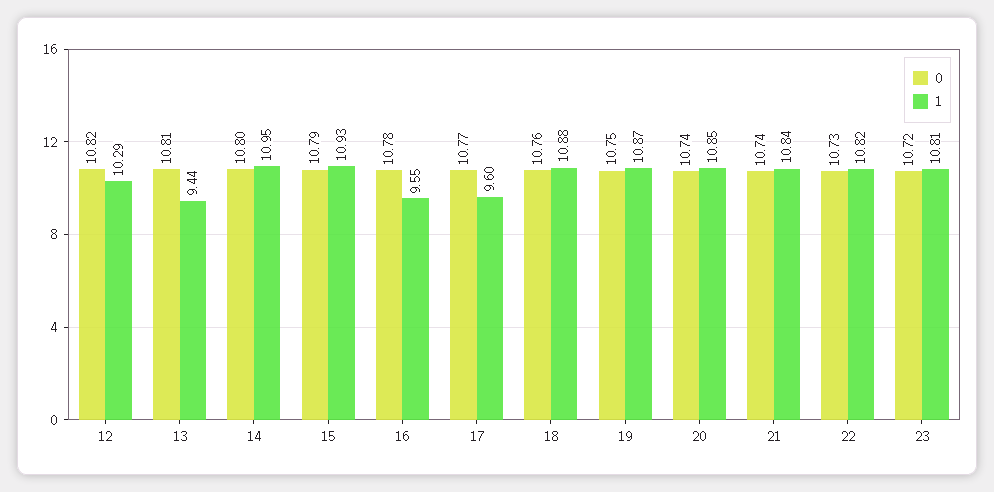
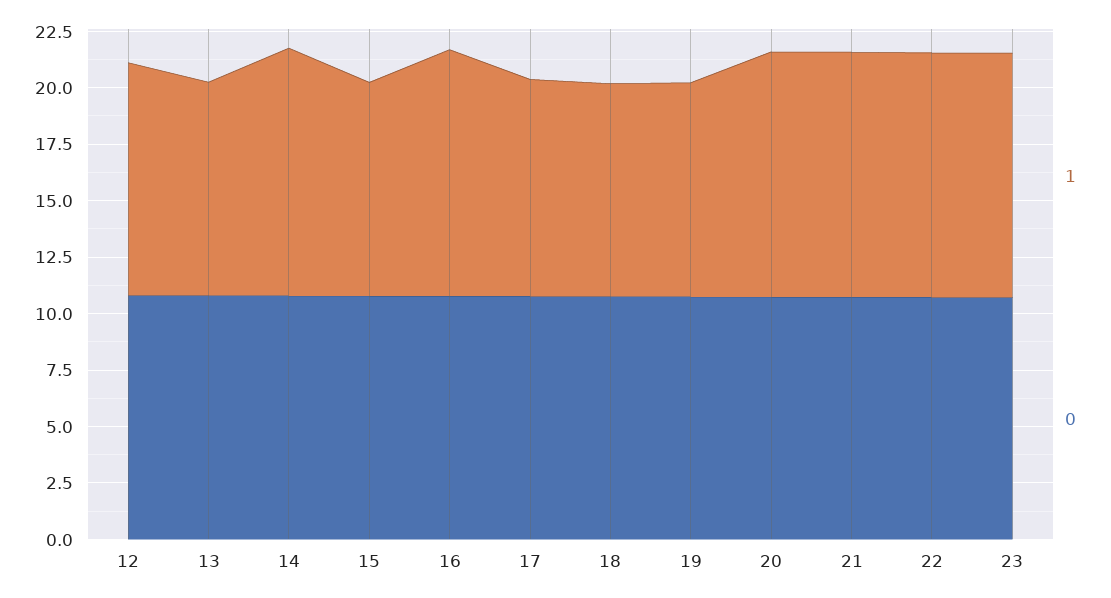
1, 15: 10.93 -> 9.5
1, 16: 9.55 -> 11
1, 18: 10.88 -> 9.5
1, 19: 10.87 -> 9.5

